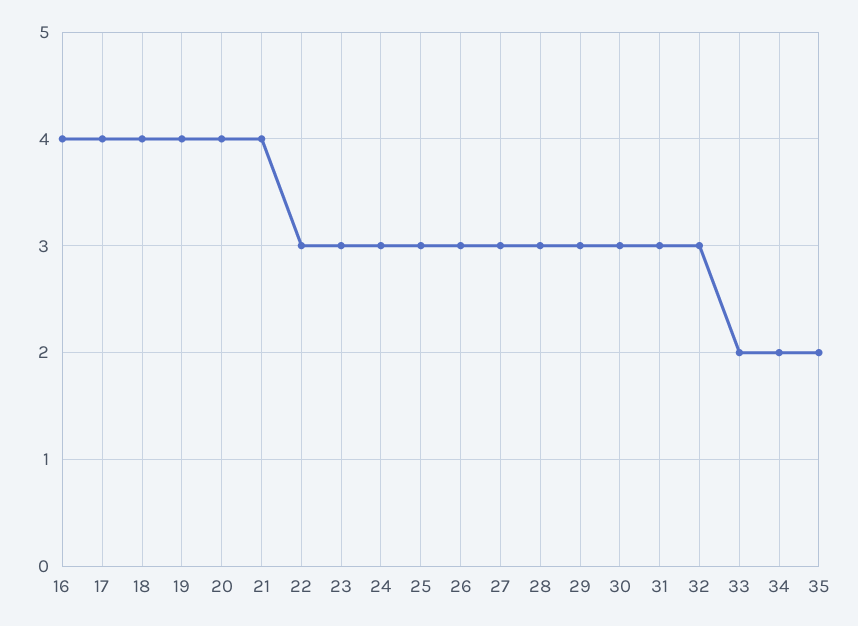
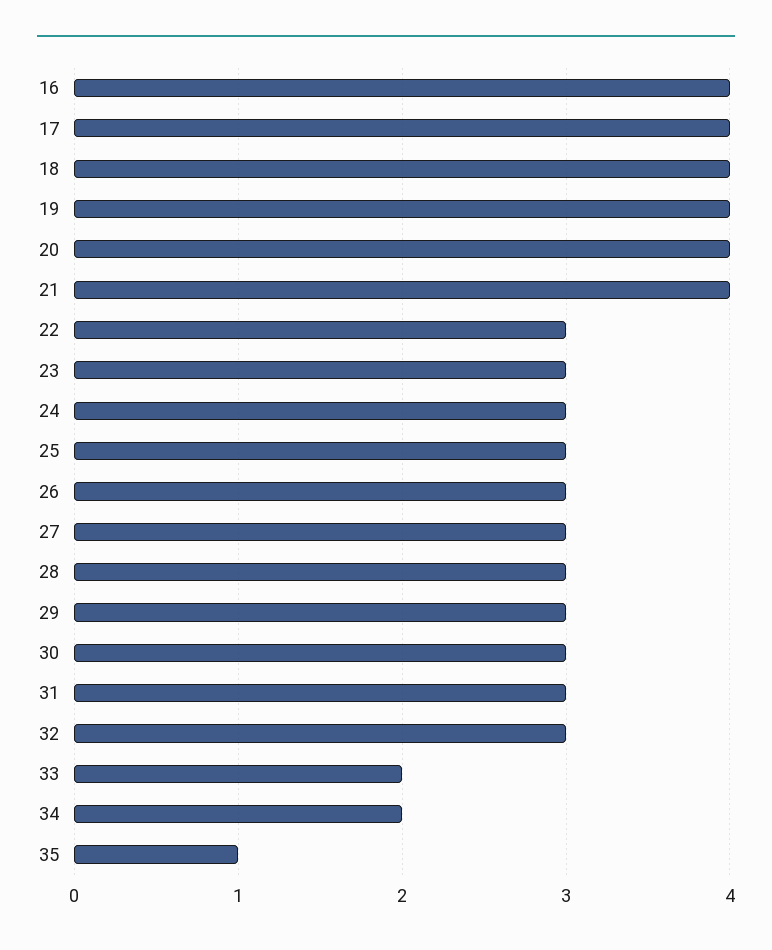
35: 2 -> 1

